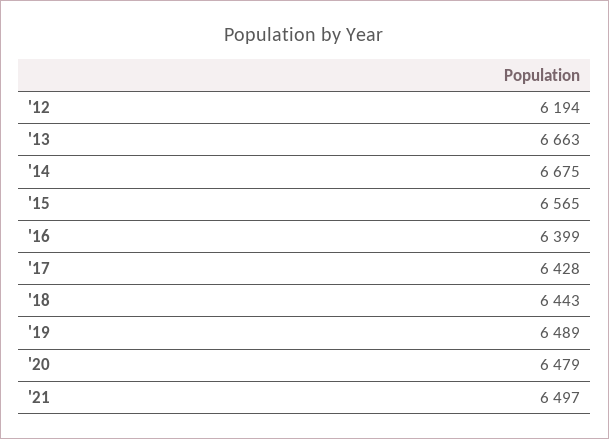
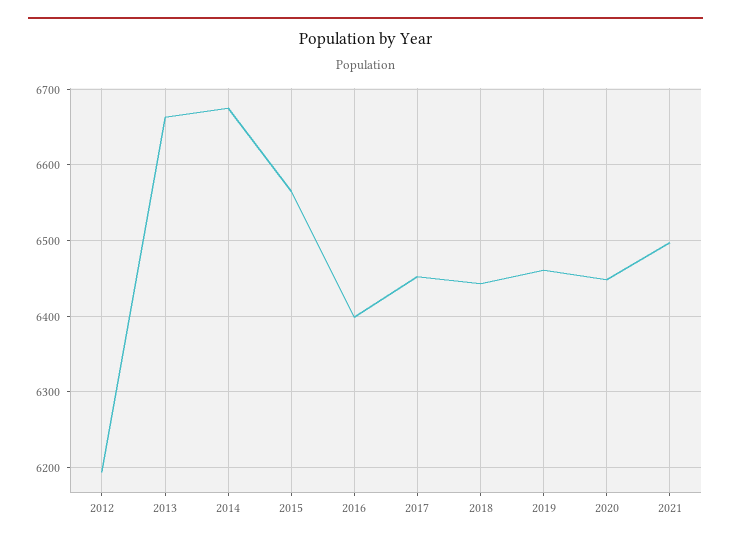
'17: 6428 -> 6450
'19: 6489 -> 6460
'20: 6479 -> 6450

